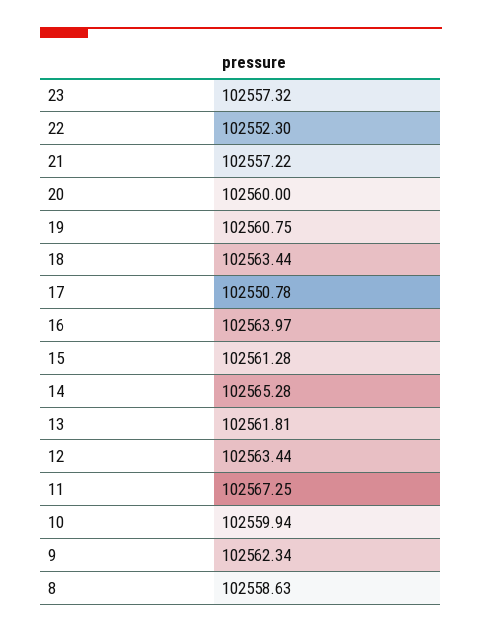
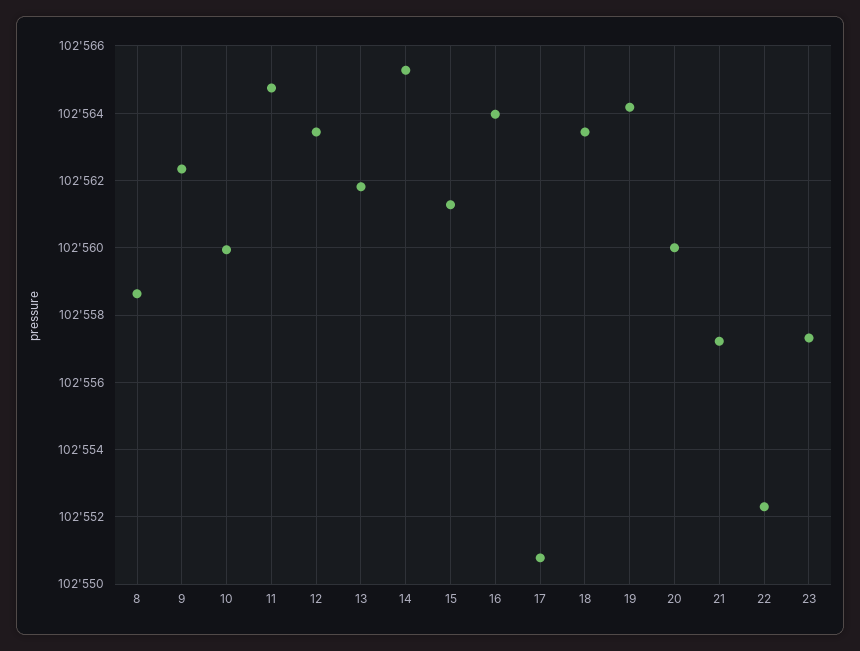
19: 102560.75 -> 102564.2
11: 102567.25 -> 102564.8

